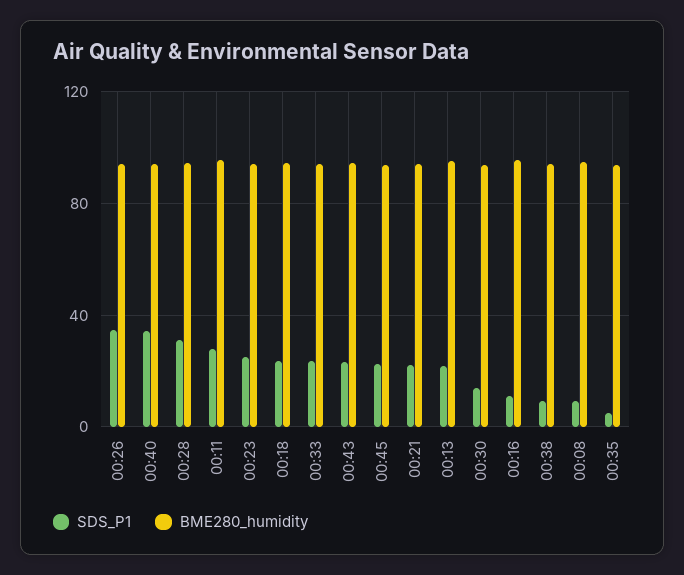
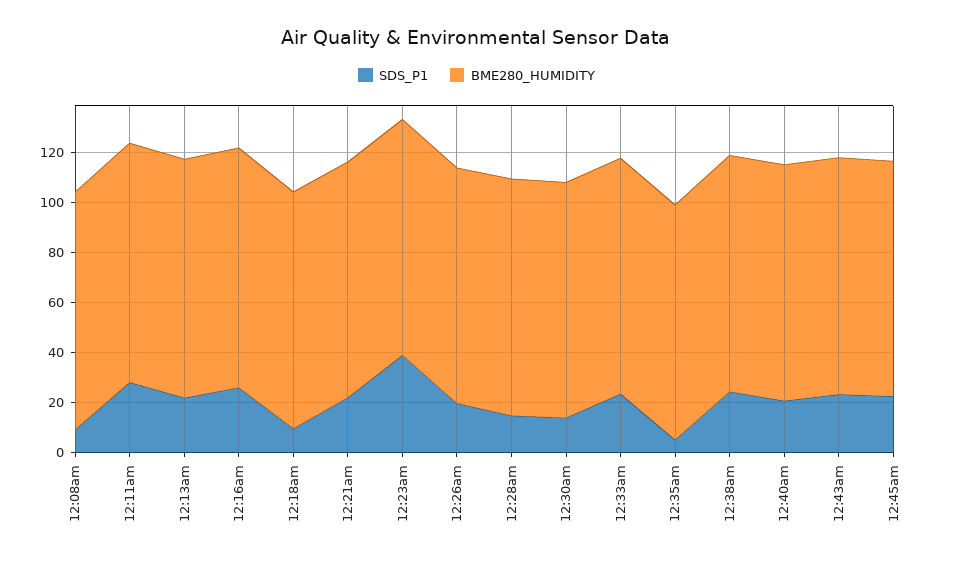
SDS_P1, 00:26: 35 -> 20
SDS_P1, 00:40: 35 -> 20
SDS_P1, 00:28: 30 -> 15
SDS_P1, 00:23: 25 -> 40
SDS_P1, 00:18: 25 -> 10
SDS_P1, 00:16: 10 -> 25
SDS_P1, 00:38: 10 -> 25

